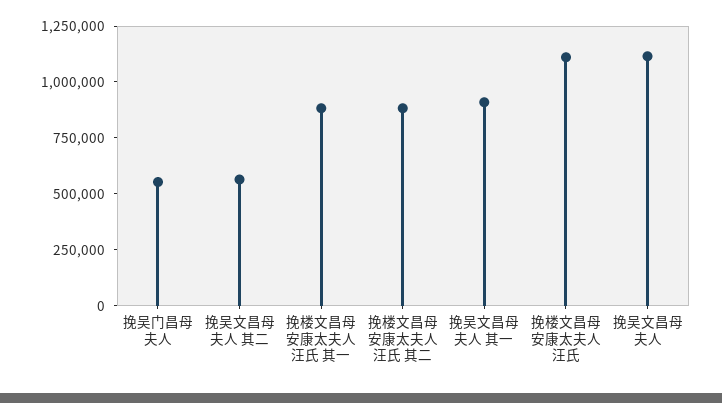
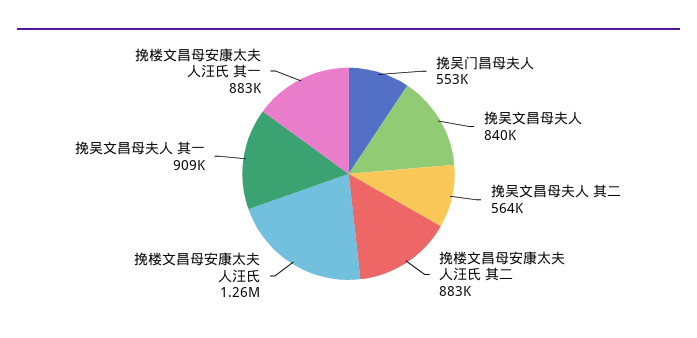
挽楼文昌母安康太夫人汪氏: 1100000 -> 1260000
挽吴文昌母夫人: 1100000 -> 840000

